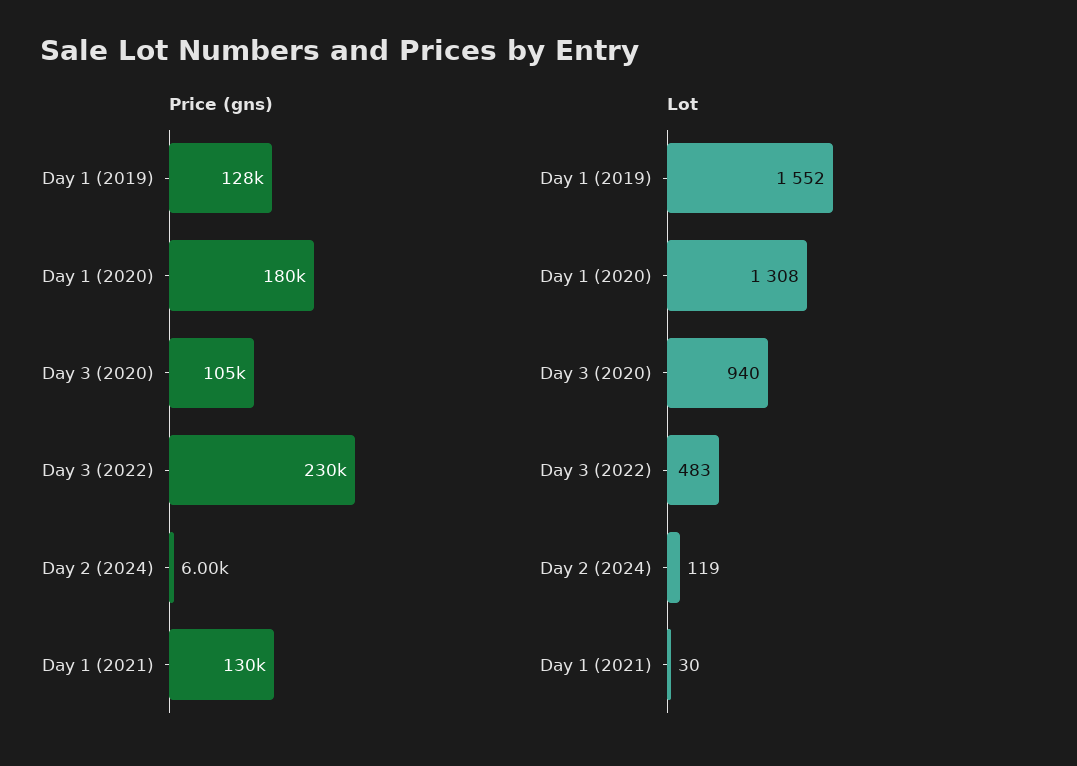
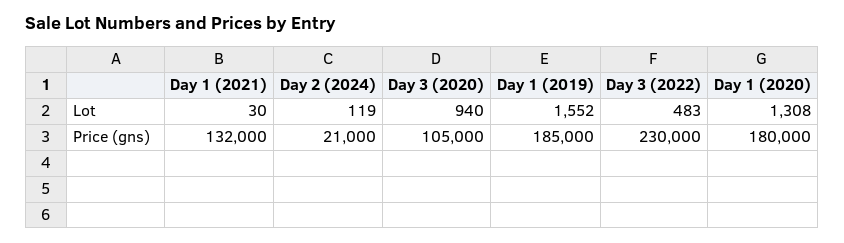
Price (gns), Day 1 (2019): 128000 -> 185000
Price (gns), Day 2 (2024): 6000 -> 21000
Price (gns), Day 1 (2021): 130000 -> 132000

